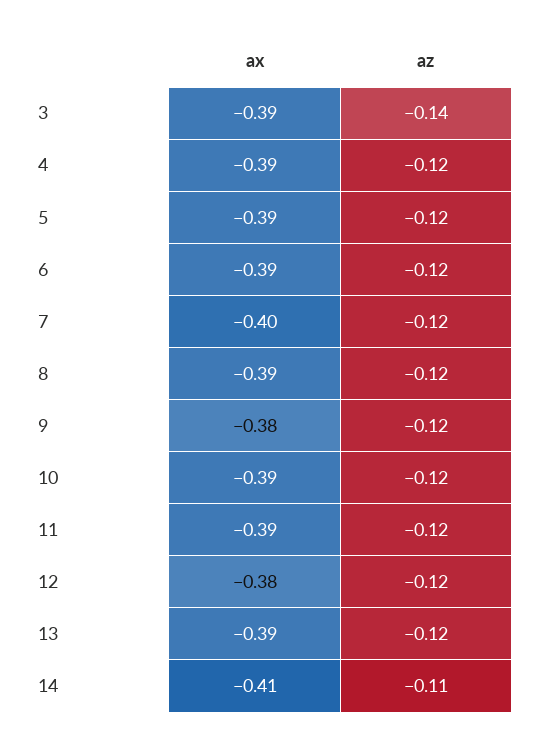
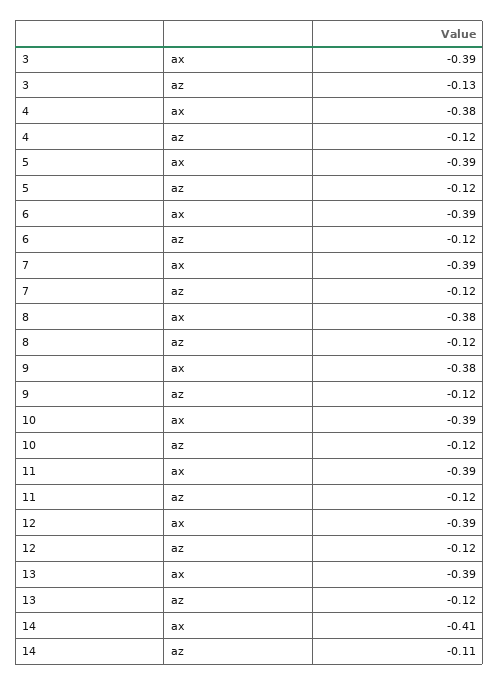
az, 3: -0.14 -> -0.13
ax, 4: -0.39 -> -0.38
ax, 7: -0.4 -> -0.39
ax, 8: -0.39 -> -0.38
ax, 12: -0.38 -> -0.39

